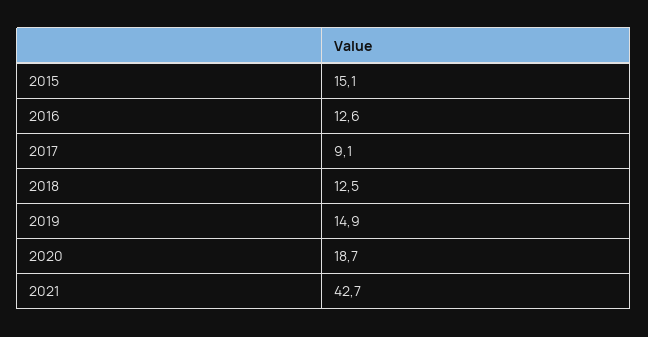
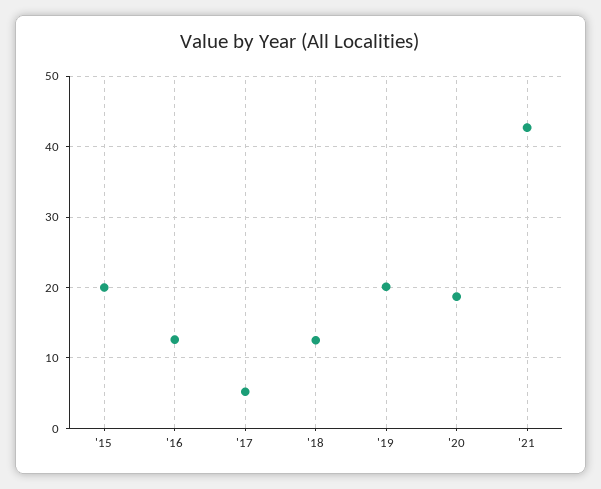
2015: 15.1 -> 20
2017: 9.1 -> 5
2019: 14.9 -> 20

